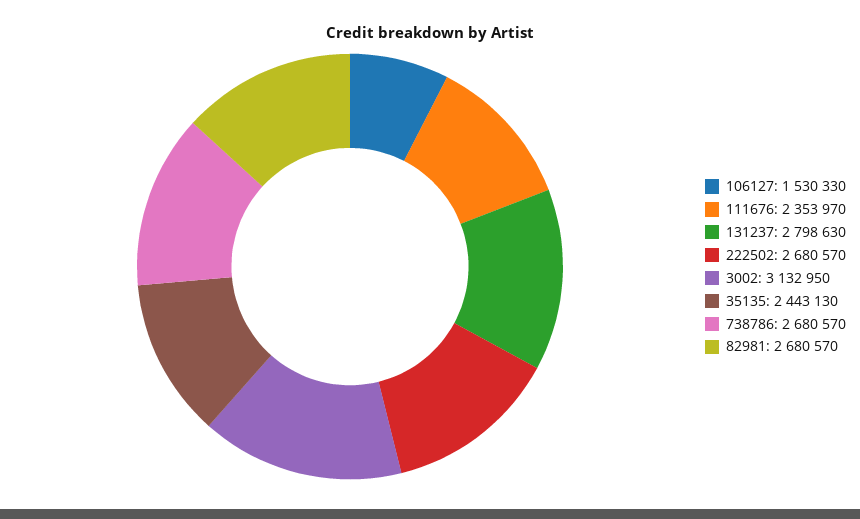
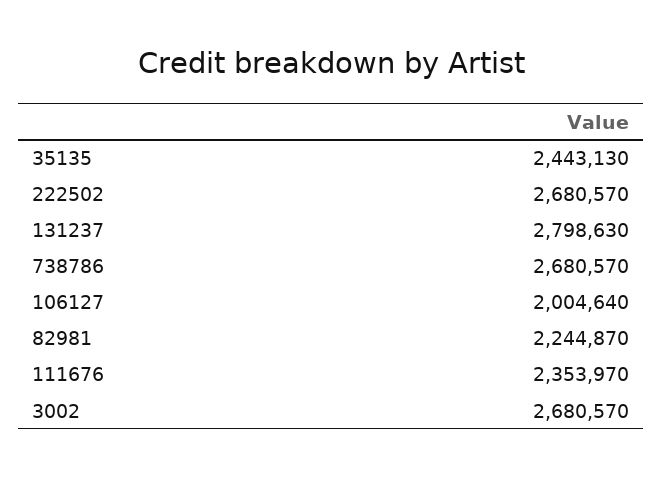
106127: 1530330 -> 2004640
3002: 3132950 -> 2680570
82981: 2680570 -> 2244870

